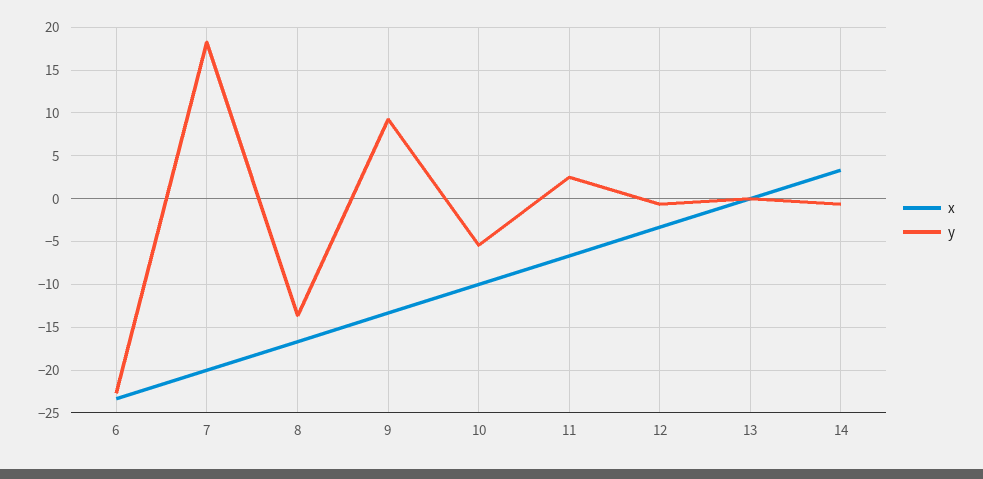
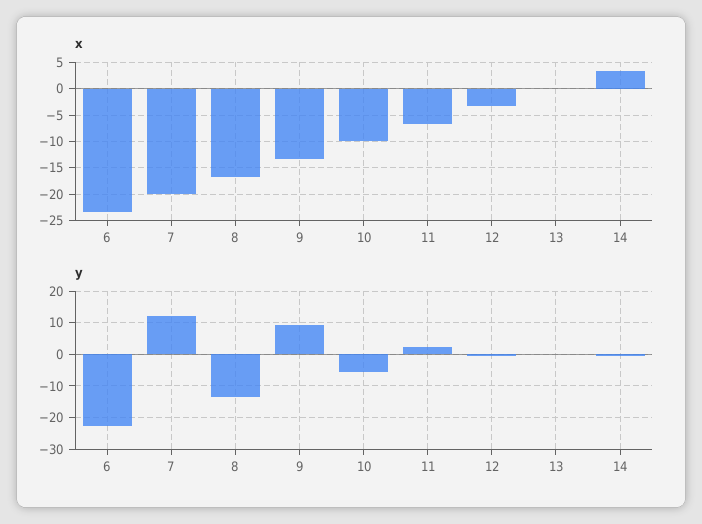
y, 7: 18 -> 12

